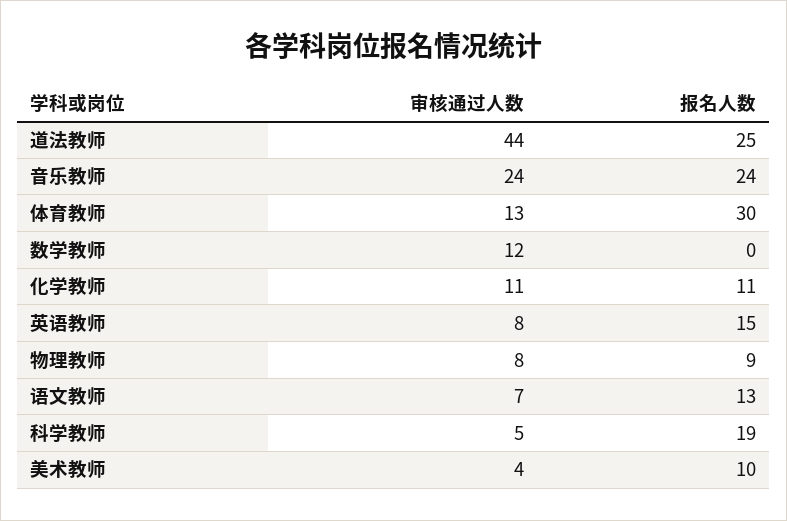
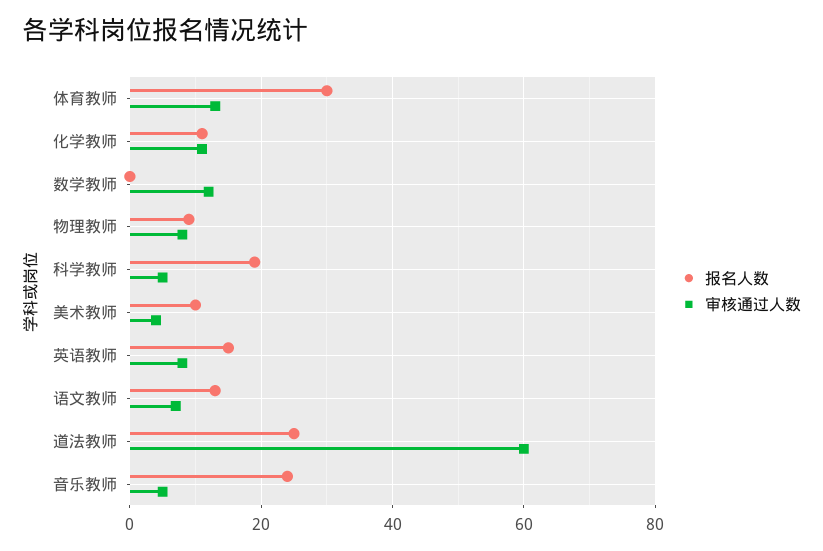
审核通过人数, 道法教师: 44 -> 60
审核通过人数, 音乐教师: 24 -> 5

